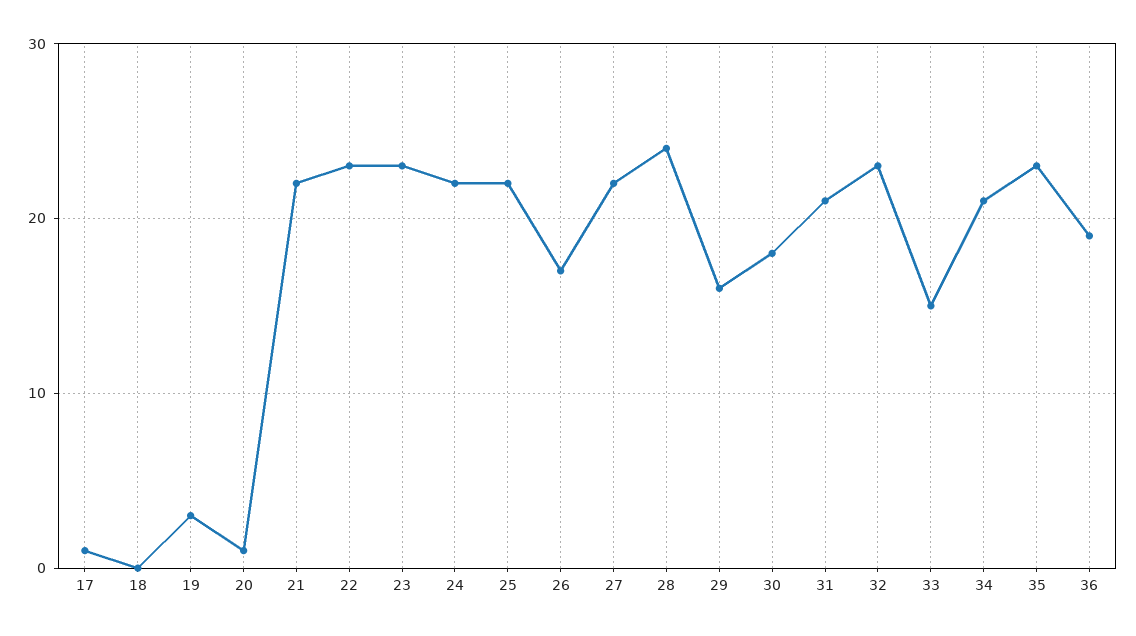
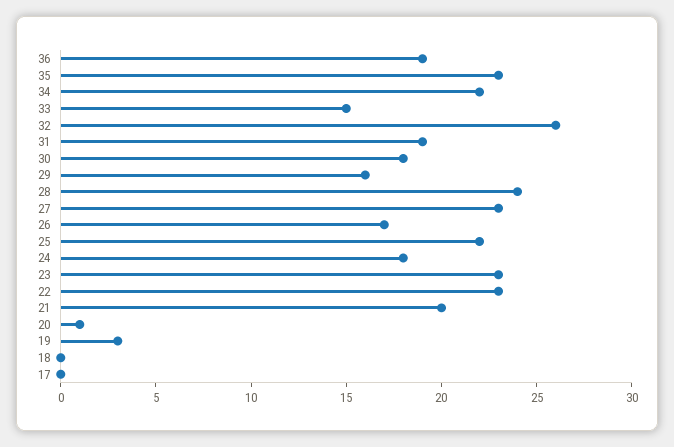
17: 1 -> 0
21: 22 -> 20
24: 22 -> 18
27: 22 -> 23
31: 21 -> 19
32: 23 -> 26
34: 21 -> 22

